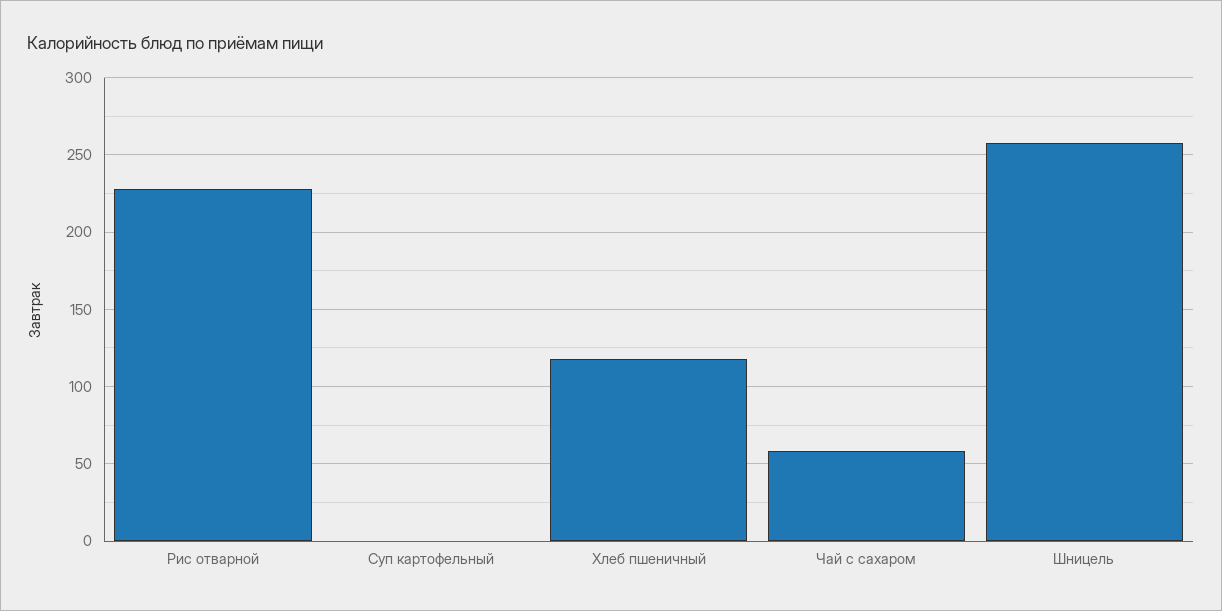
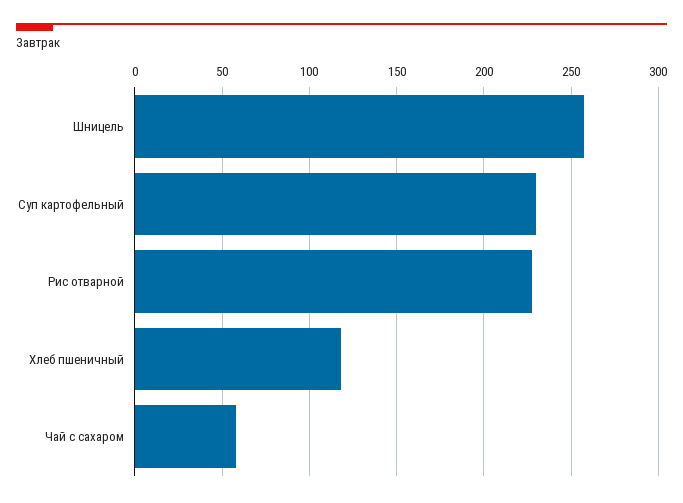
Суп картофельный: 0 -> 230

